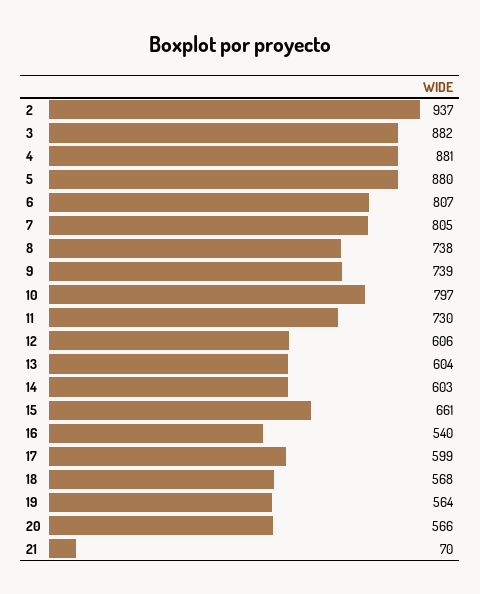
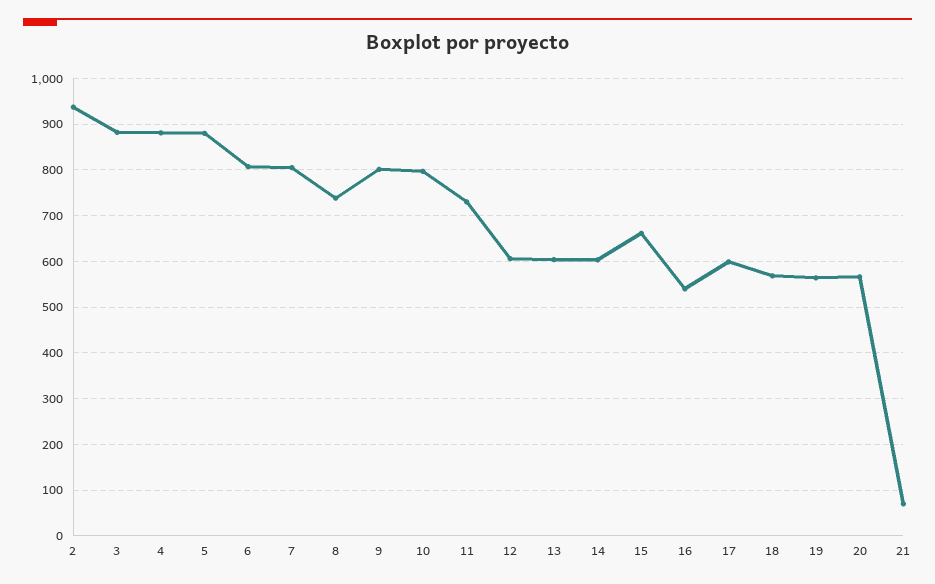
9: 739 -> 800

